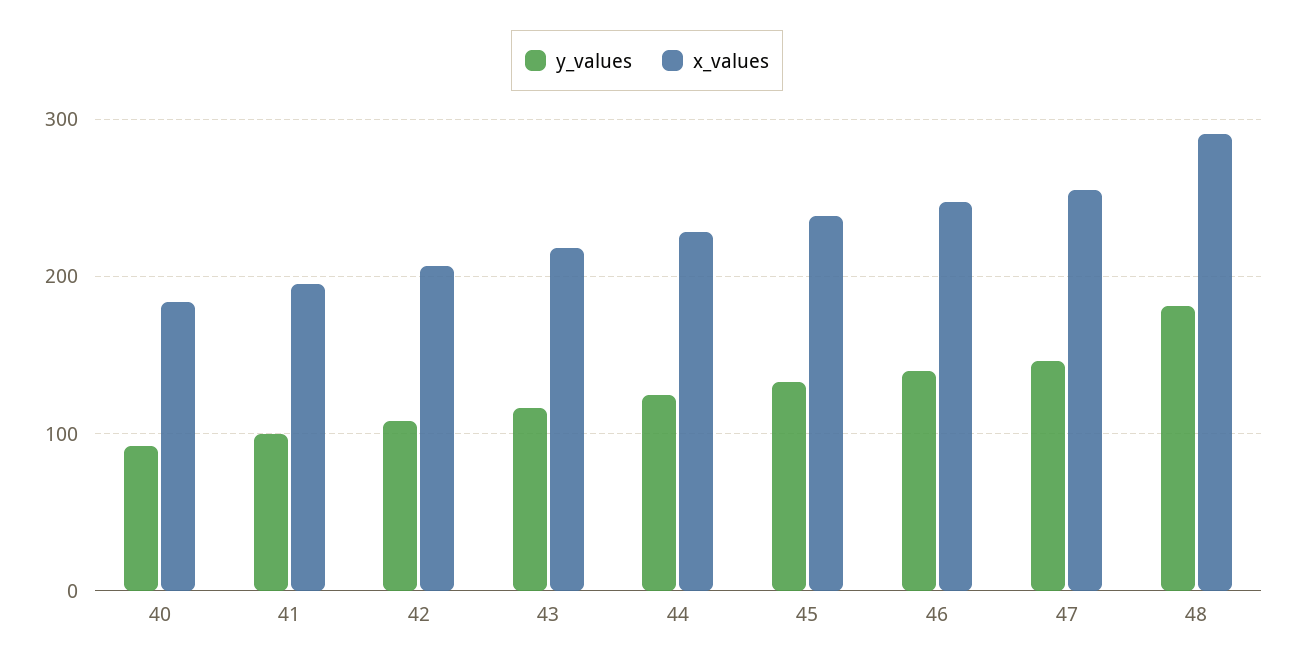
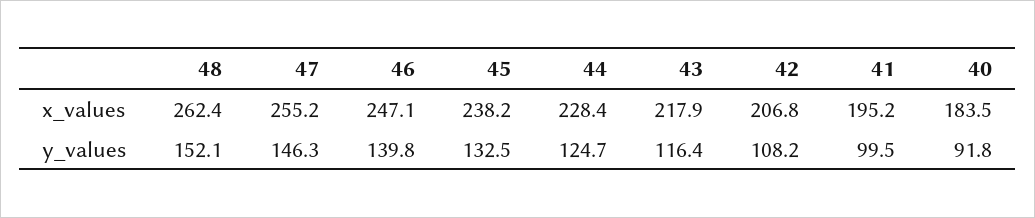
y_values, 48: 180 -> 152.1
x_values, 48: 290 -> 262.4

